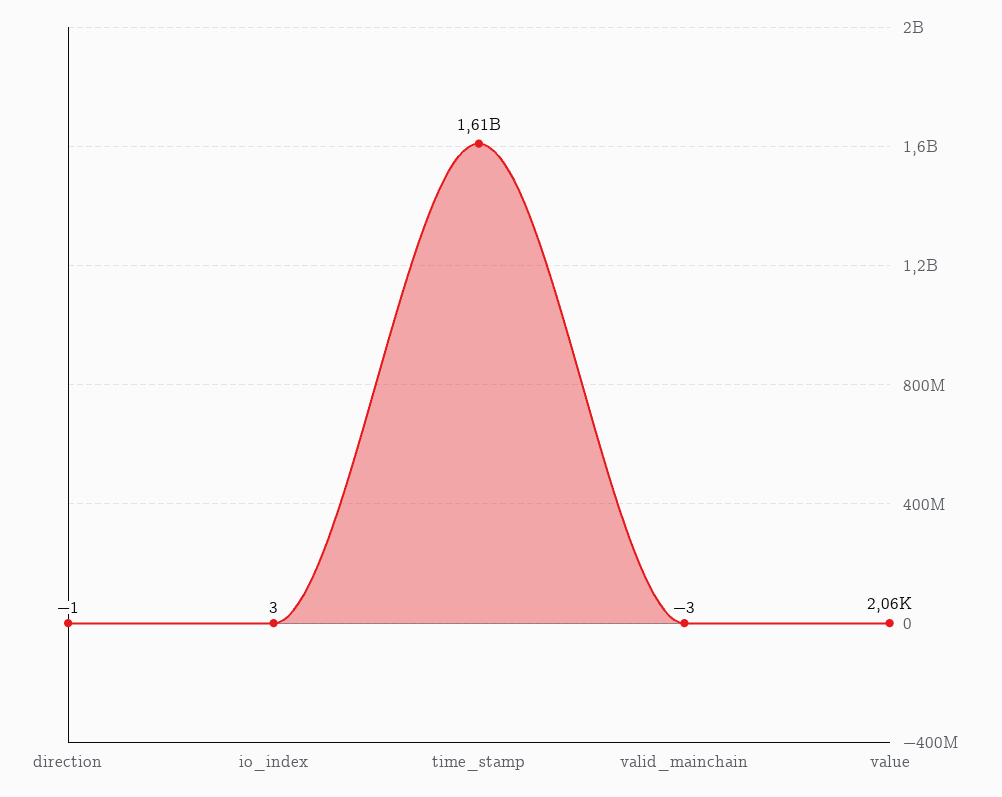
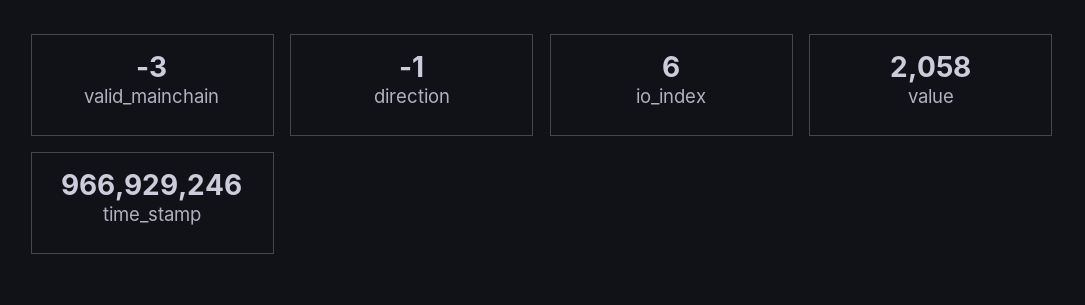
io_index: 3 -> 6
time_stamp: 1610000000 -> 966929246

